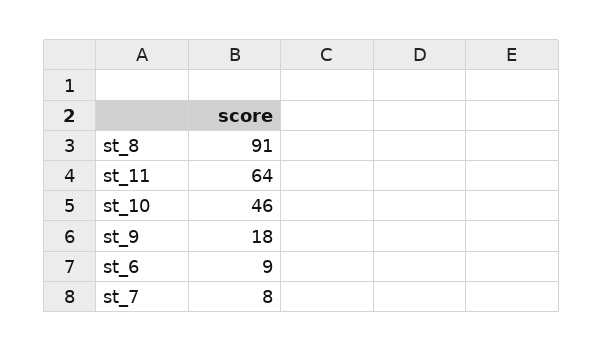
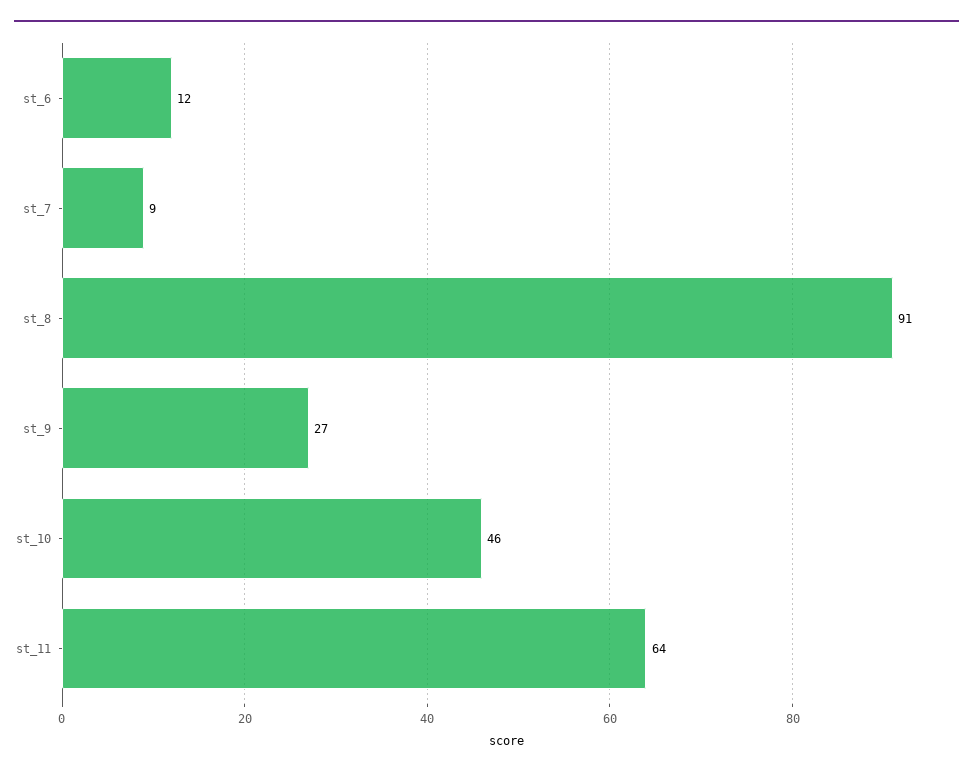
st_9: 18 -> 27
st_6: 9 -> 12
st_7: 8 -> 9

